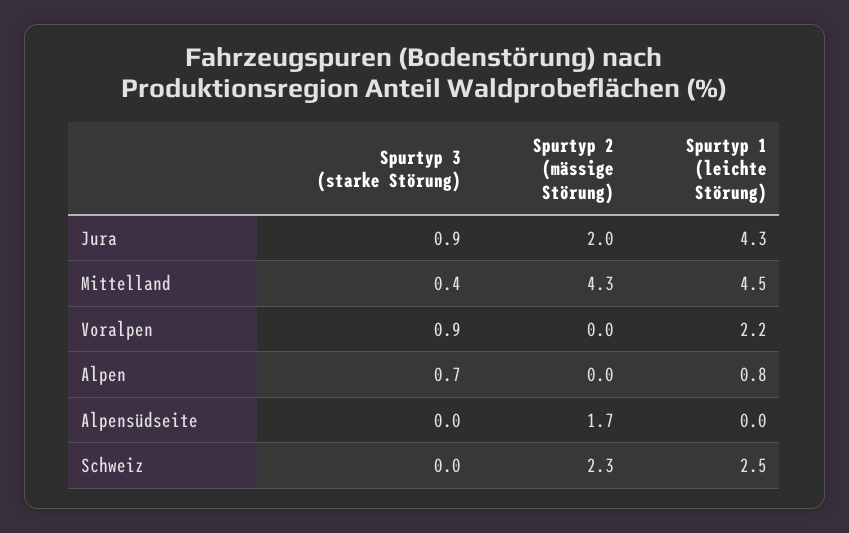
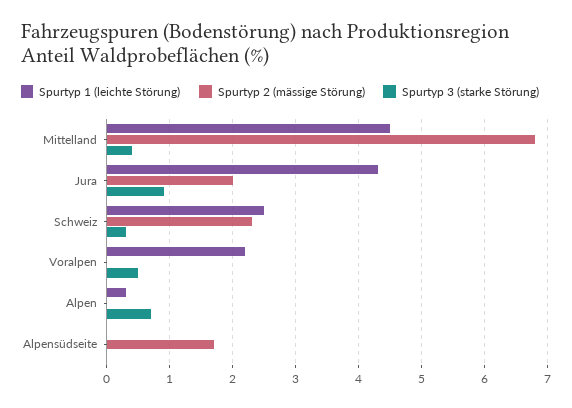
Spurtyp 2 (mässige Störung), Mittelland: 4.3 -> 6.8
Spurtyp 3 (starke Störung), Voralpen: 0.9 -> 0.5
Spurtyp 1 (leichte Störung), Alpen: 0.8 -> 0.3
Spurtyp 3 (starke Störung), Schweiz: 0 -> 0.3

